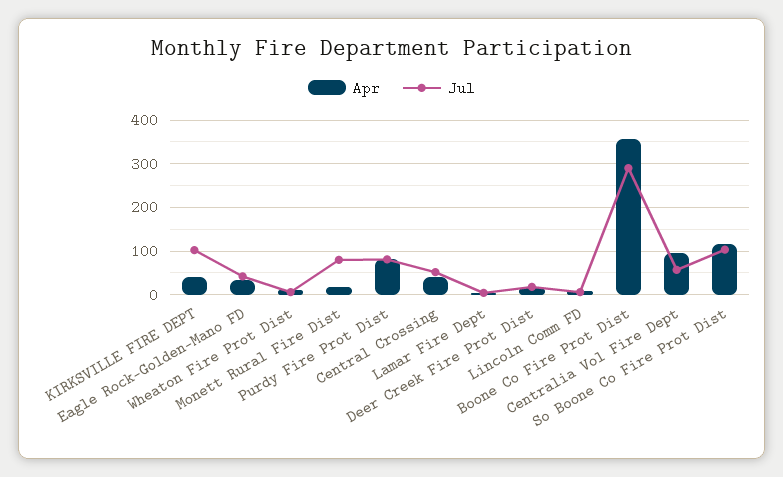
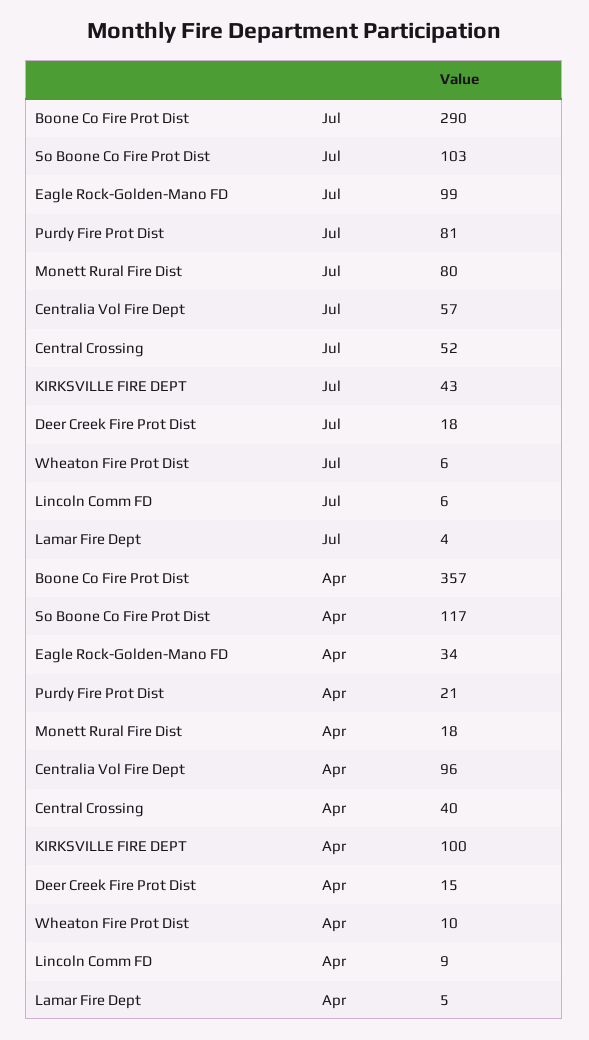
Apr, KIRKSVILLE FIRE DEPT: 40 -> 100
Jul, KIRKSVILLE FIRE DEPT: 100 -> 43
Jul, Eagle Rock-Golden-Mano FD: 40 -> 99
Apr, Purdy Fire Prot Dist: 80 -> 21

